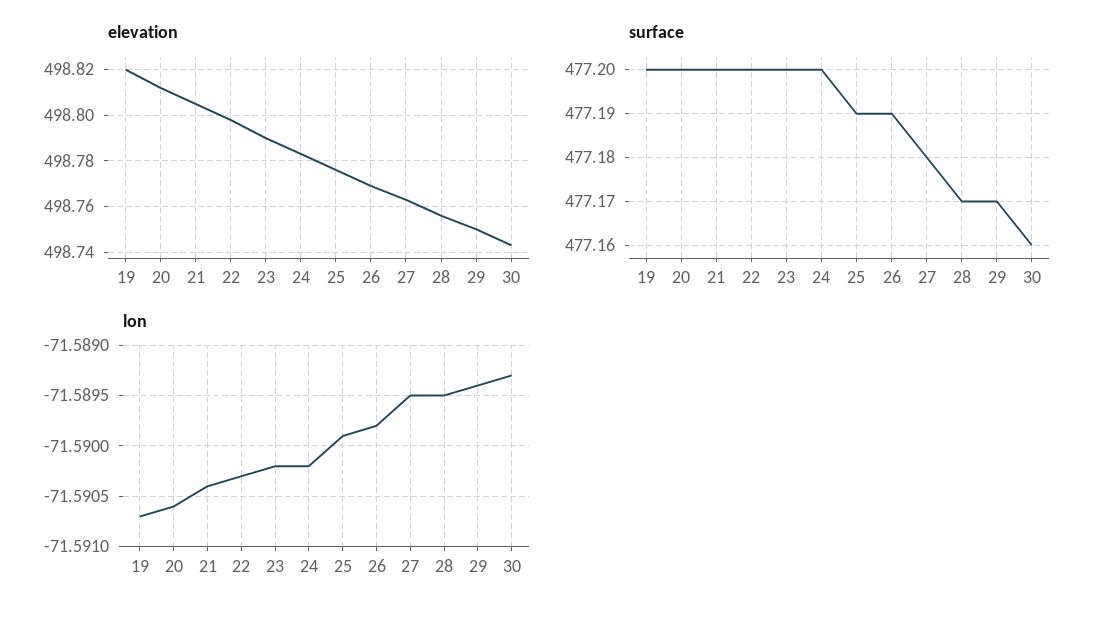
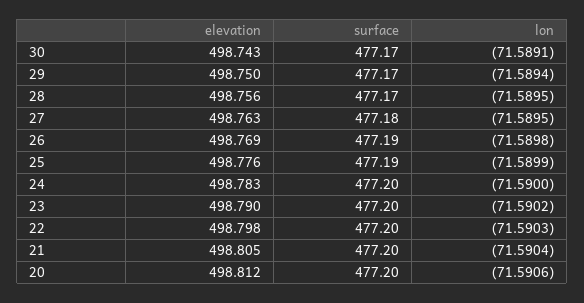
elevation, 19: 498.82 -> none
surface, 19: 477.2 -> none
surface, 30: 477.16 -> 477.17
lon, 19: -71.5907 -> none
lon, 24: -71.5902 -> -71.59
lon, 30: -71.5893 -> -71.5891

